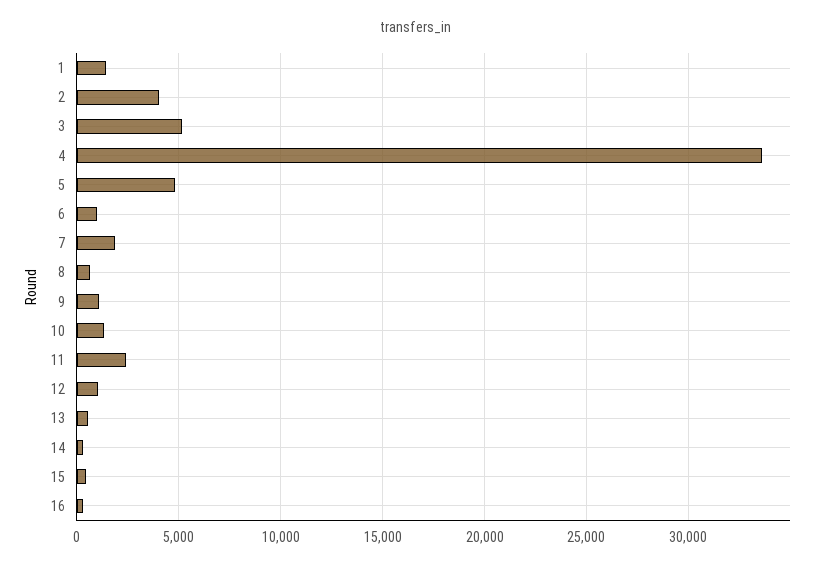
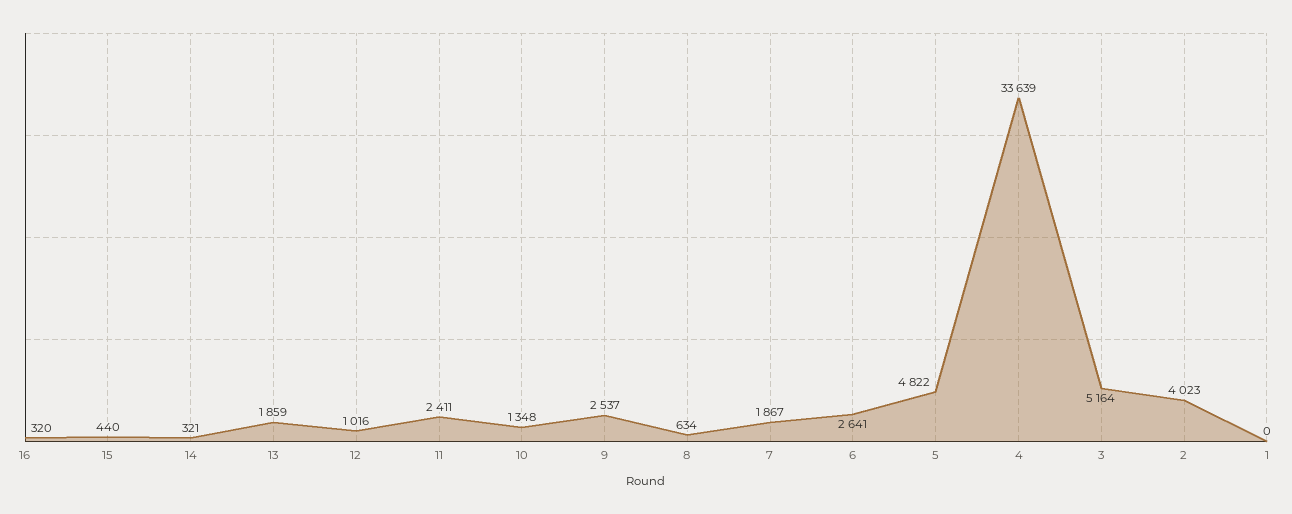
1: 1500 -> 0
6: 1000 -> 2641
9: 1000 -> 2537
13: 500 -> 1859

